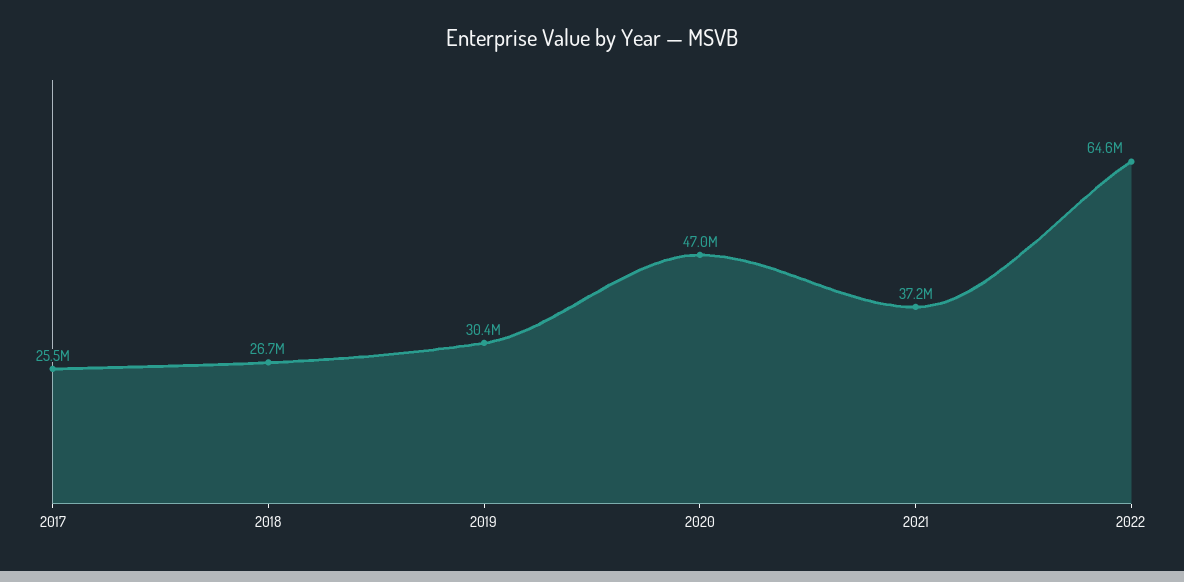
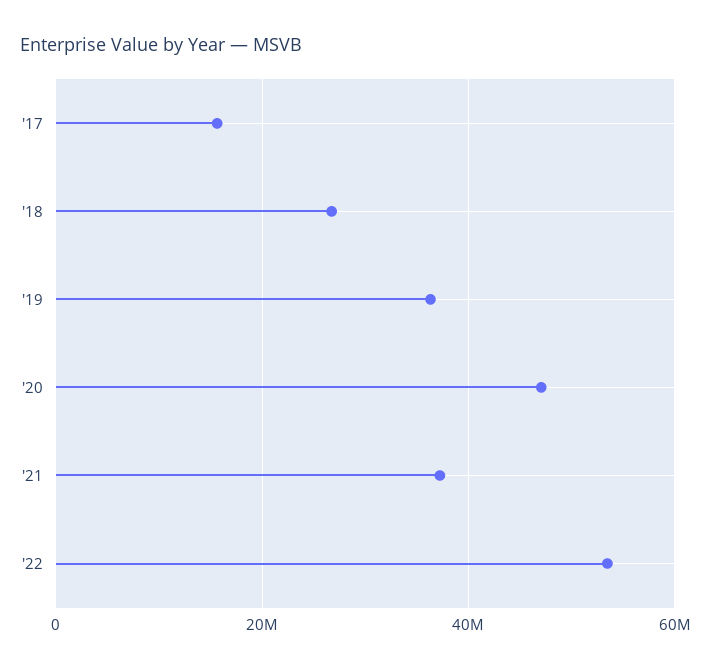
2017: 25500000 -> 16000000
2019: 30400000 -> 36000000
2022: 64600000 -> 54000000

